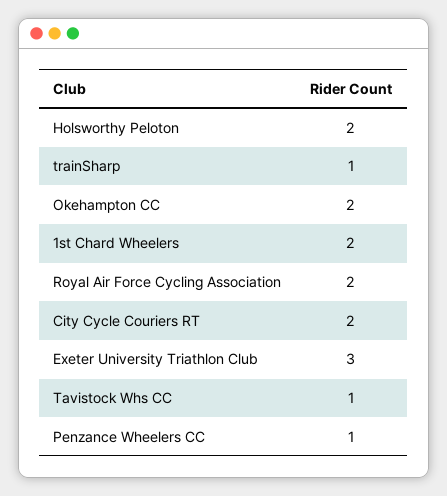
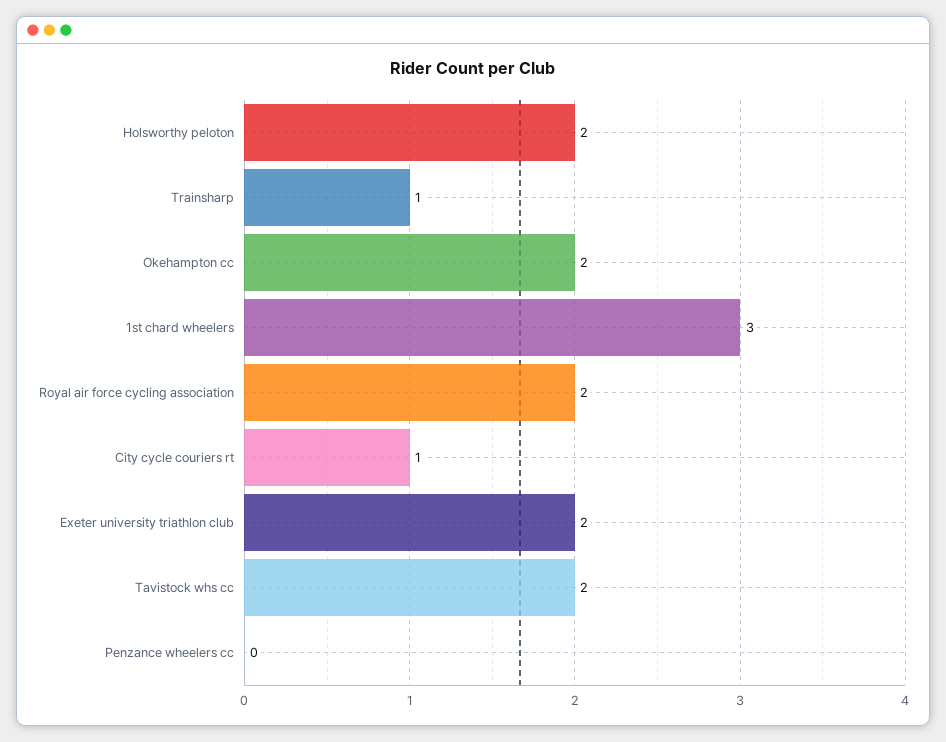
1st Chard Wheelers: 2 -> 3
City Cycle Couriers RT: 2 -> 1
Exeter University Triathlon Club: 3 -> 2
Tavistock Whs CC: 1 -> 2
Penzance Wheelers CC: 1 -> 0

